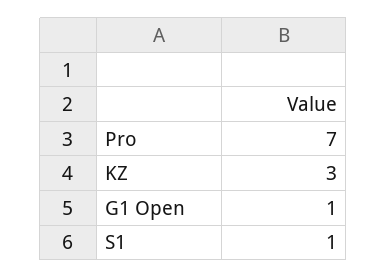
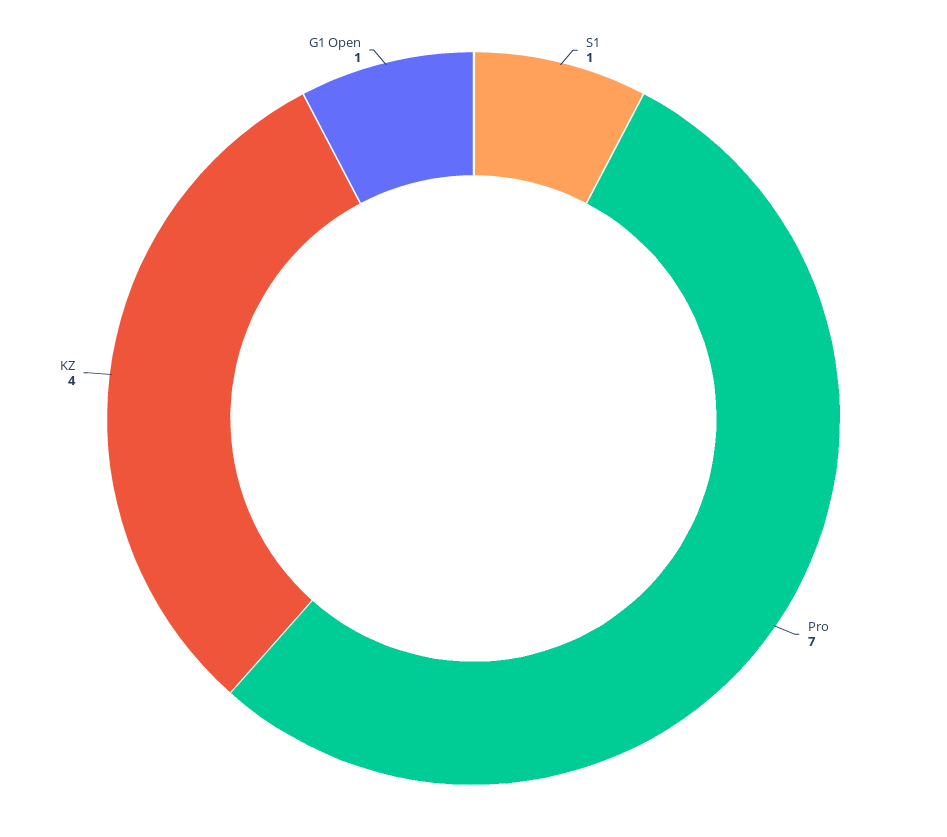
KZ: 3 -> 4

